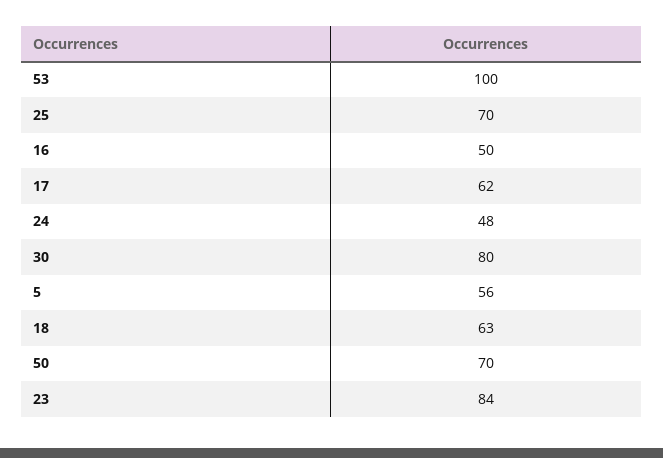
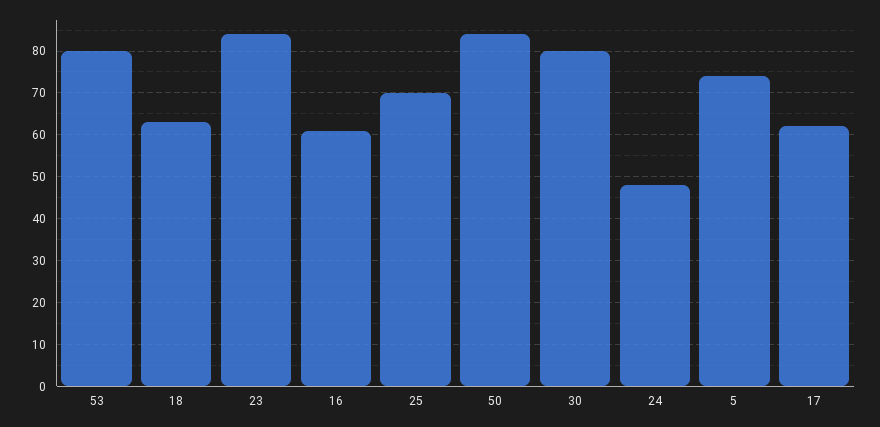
53: 100 -> 80
16: 50 -> 60
5: 56 -> 75
50: 70 -> 85

